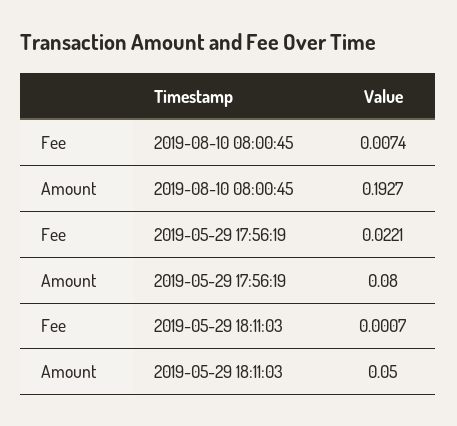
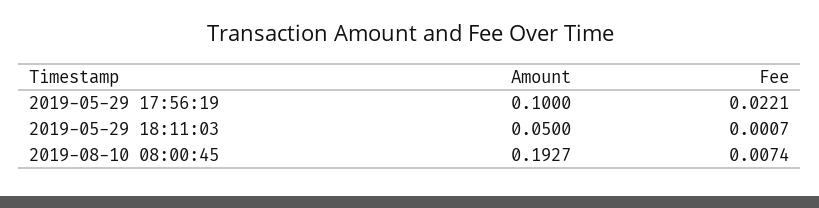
Amount, 2019-05-29 17:56:19: 0.08 -> 0.1

